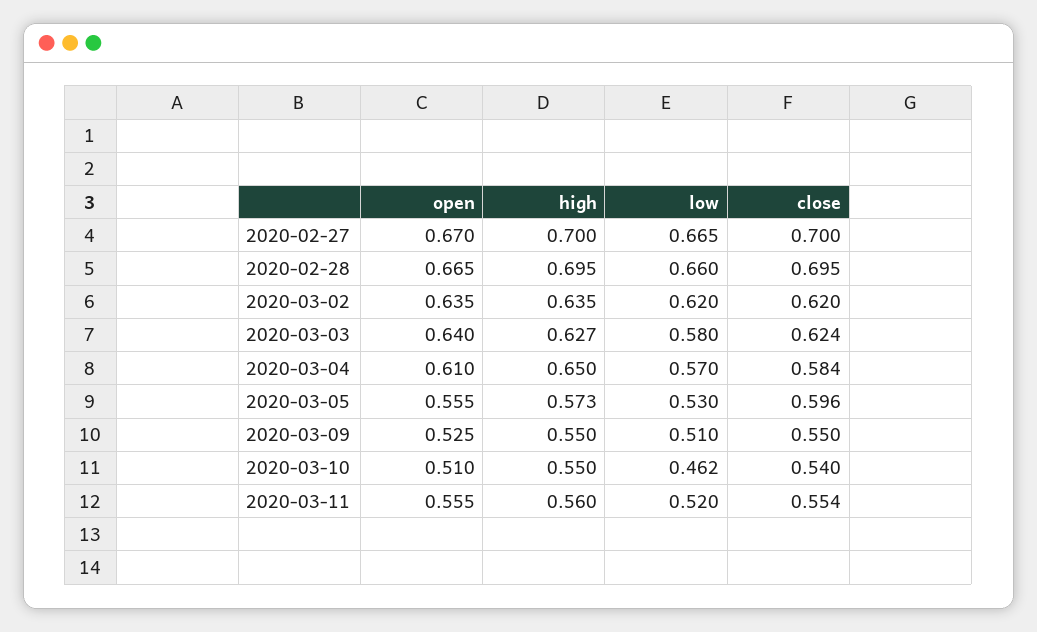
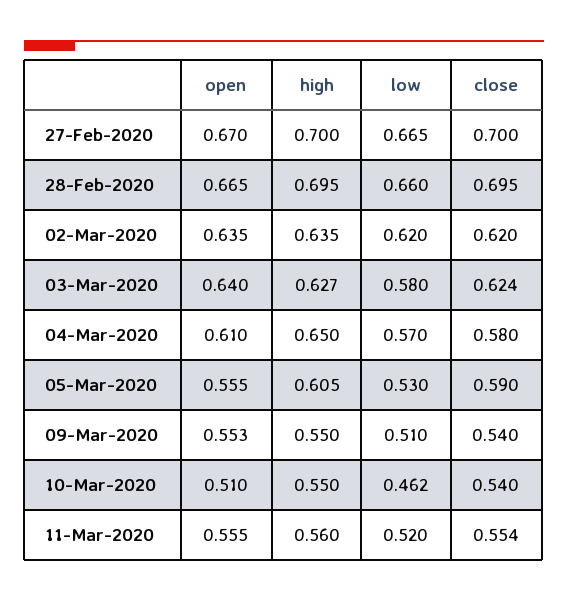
close, 2020-03-04: 0.584 -> 0.58
high, 2020-03-05: 0.573 -> 0.605
close, 2020-03-05: 0.596 -> 0.59
open, 2020-03-09: 0.525 -> 0.553
close, 2020-03-09: 0.55 -> 0.54

